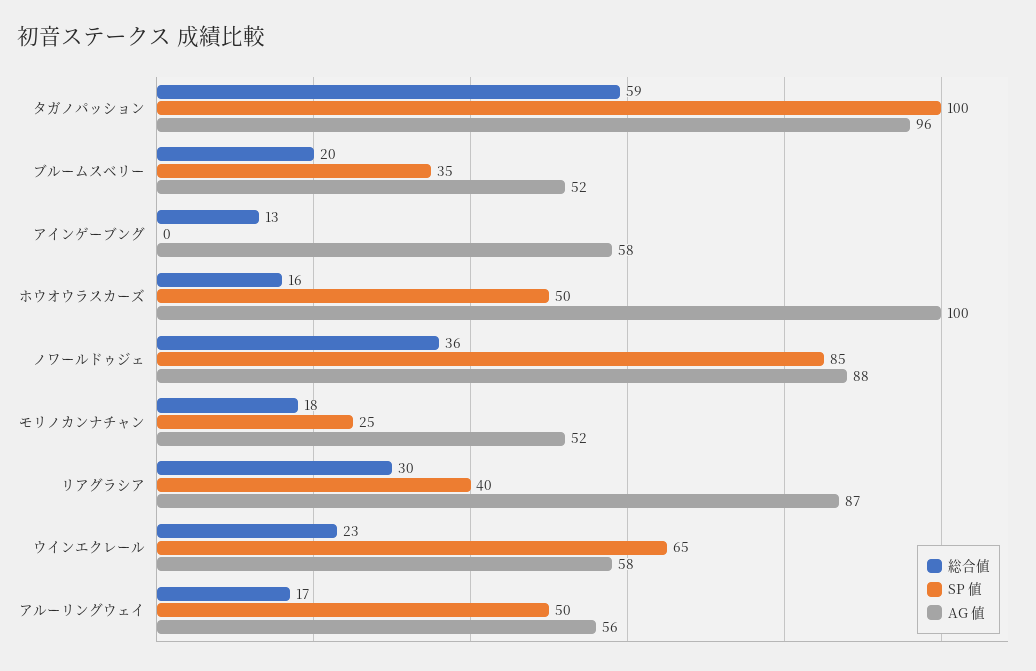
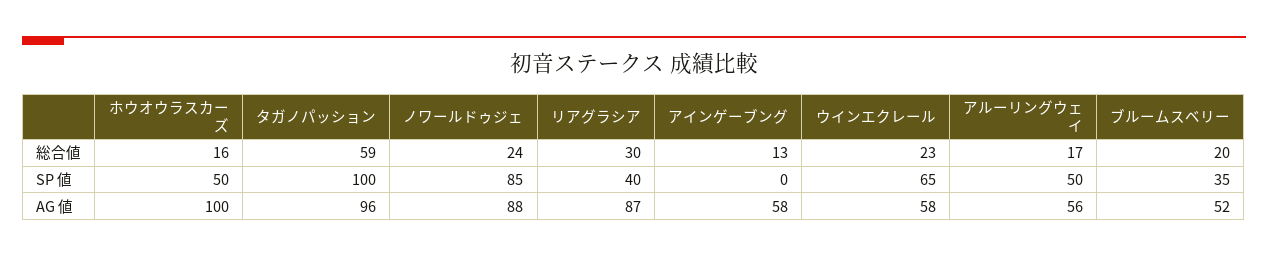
総合値, ノワールドゥジェ: 36 -> 24
総合値, モリノカンナチャン: 18 -> none
SP 値, モリノカンナチャン: 25 -> none
AG 値, モリノカンナチャン: 52 -> none

